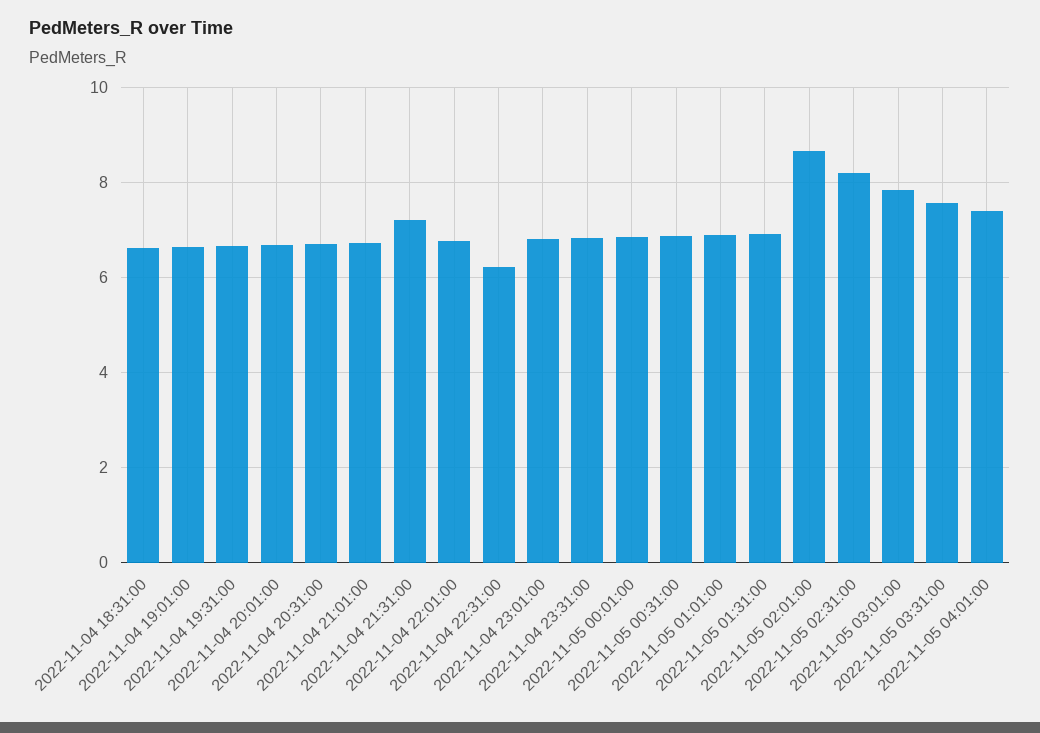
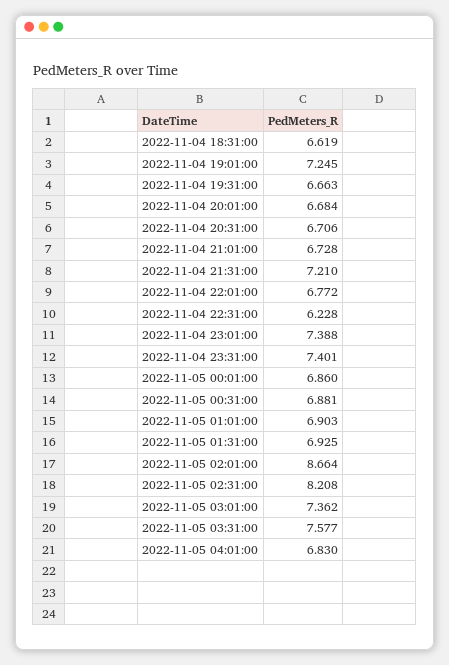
2022-11-04 19:01:00: 6.6 -> 7.245
2022-11-04 23:01:00: 6.8 -> 7.388
2022-11-04 23:31:00: 6.8 -> 7.401
2022-11-05 03:01:00: 7.8 -> 7.362
2022-11-05 04:01:00: 7.4 -> 6.83

